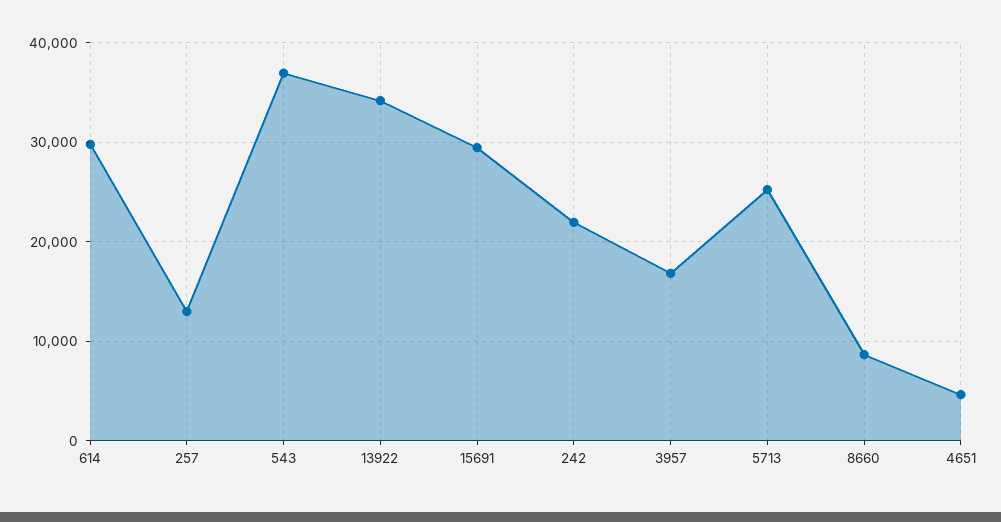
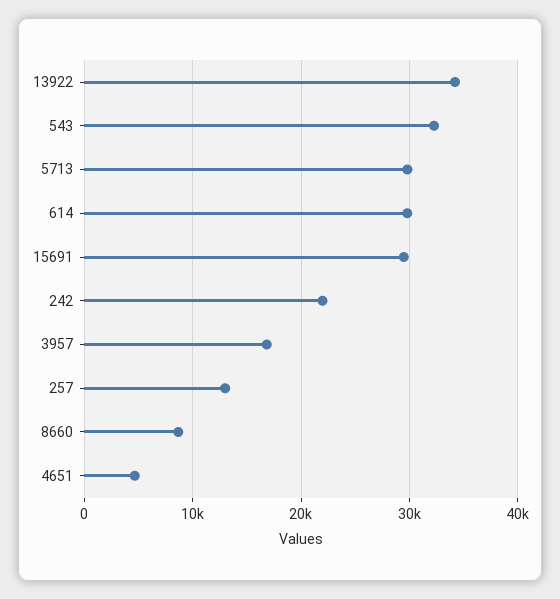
543: 37000 -> 32000
5713: 25000 -> 30000

